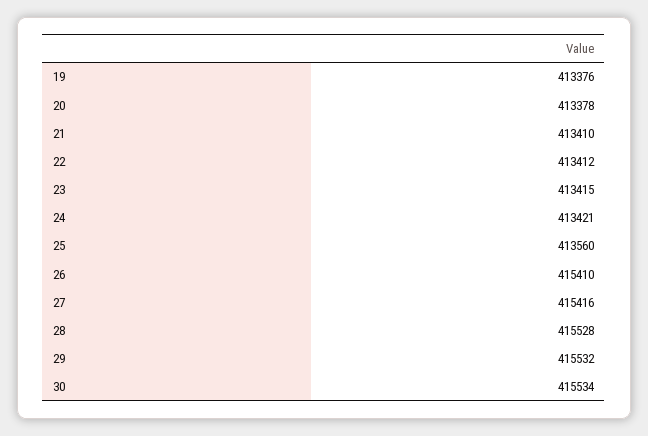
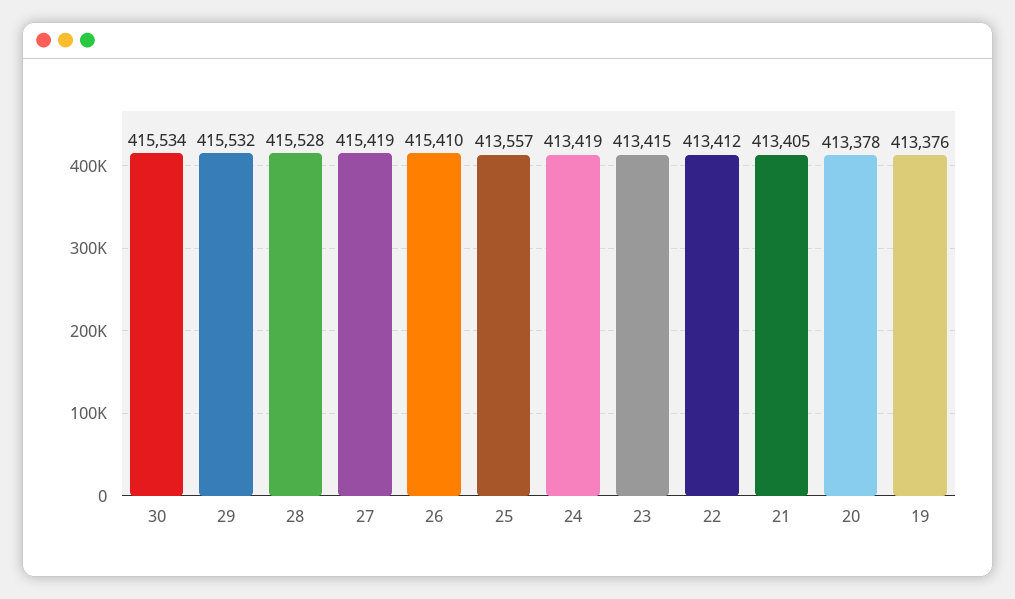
21: 413410 -> 413405
24: 413421 -> 413419
25: 413560 -> 413557
27: 415416 -> 415419

